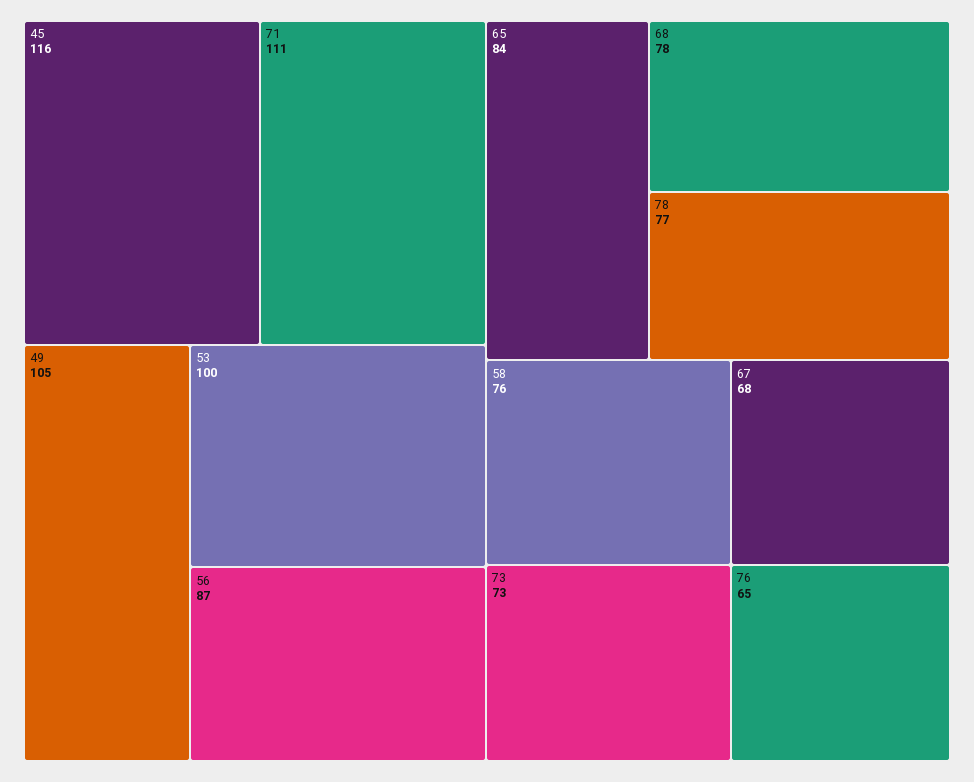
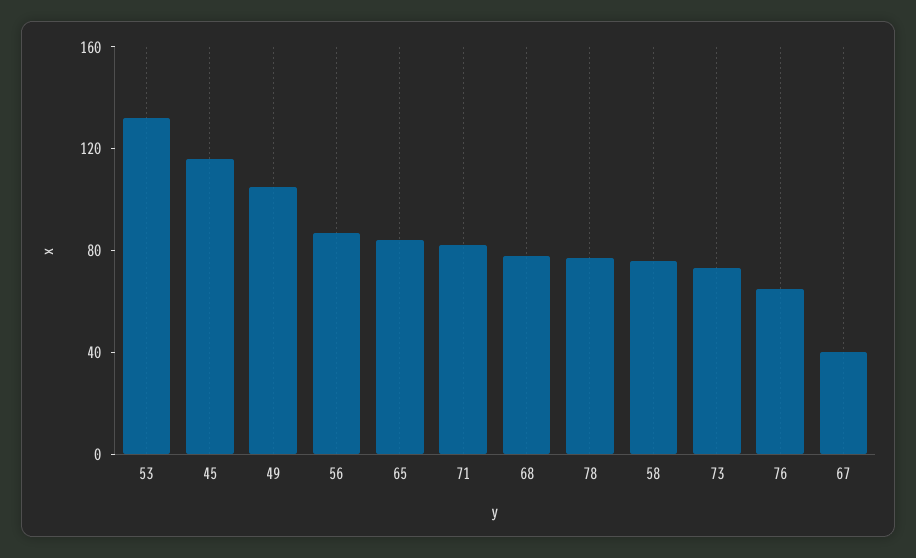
71: 111 -> 80
53: 100 -> 130
67: 68 -> 40

